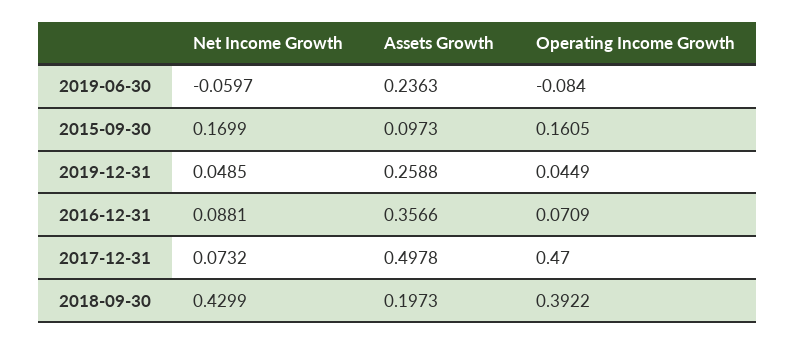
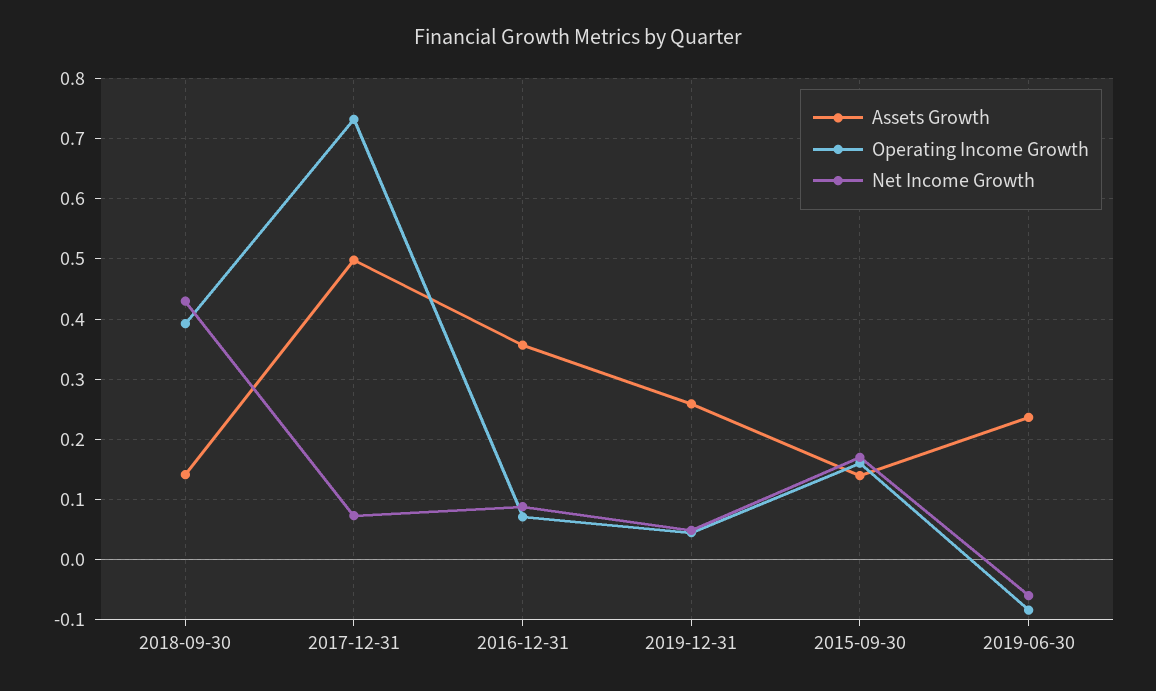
Assets Growth, 2015-09-30: 0.0973 -> 0.14
Operating Income Growth, 2017-12-31: 0.47 -> 0.73
Assets Growth, 2018-09-30: 0.1973 -> 0.14

